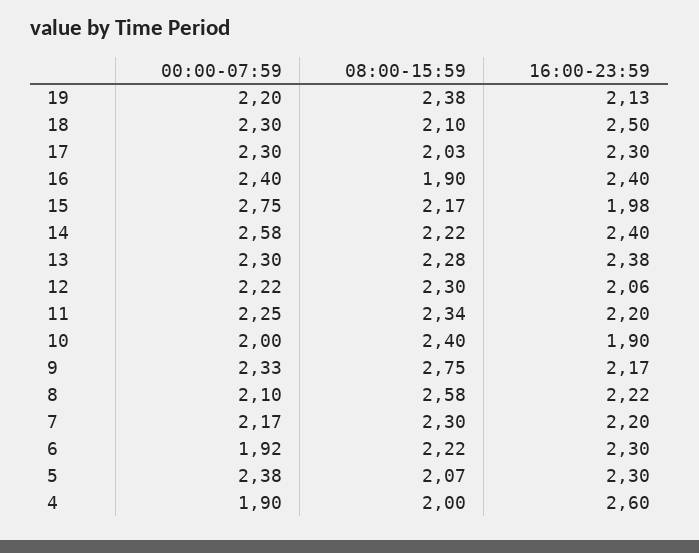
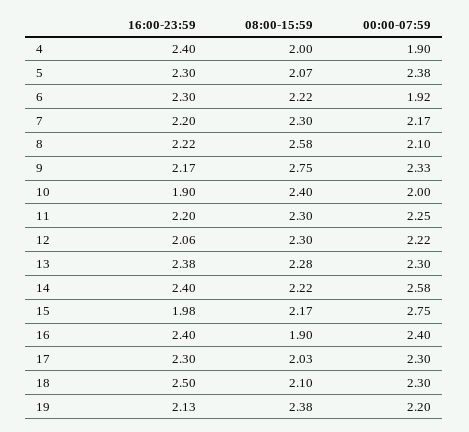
08:00-15:59, 11: 2.34 -> 2.3
16:00-23:59, 4: 2.6 -> 2.4

